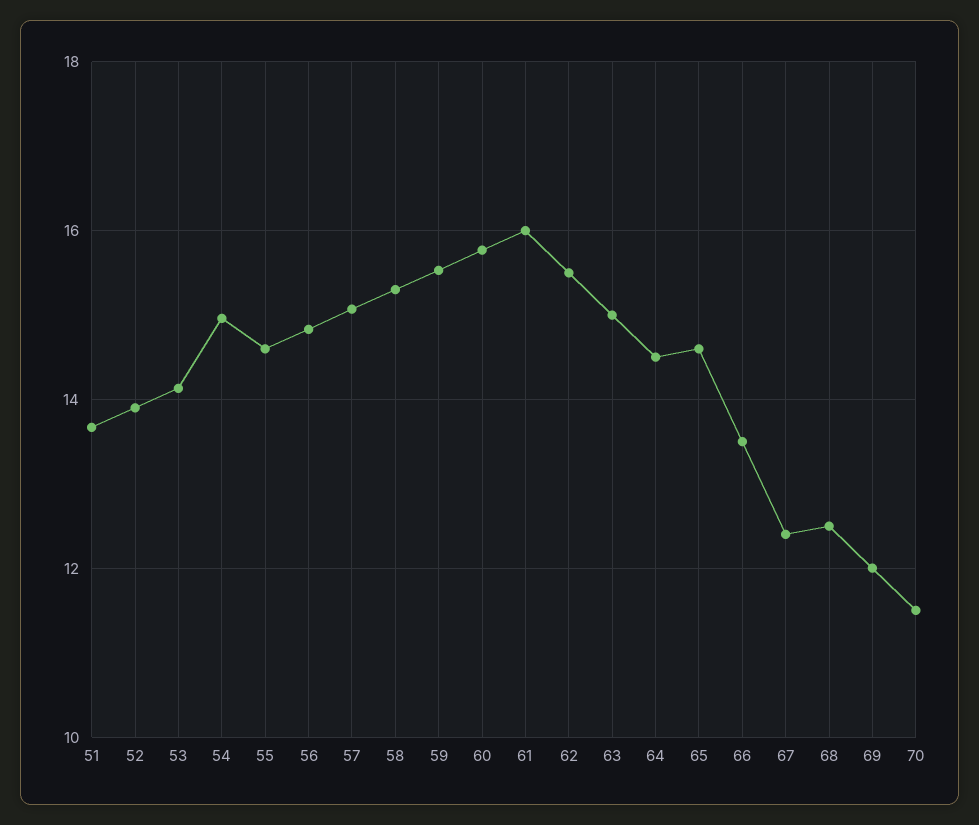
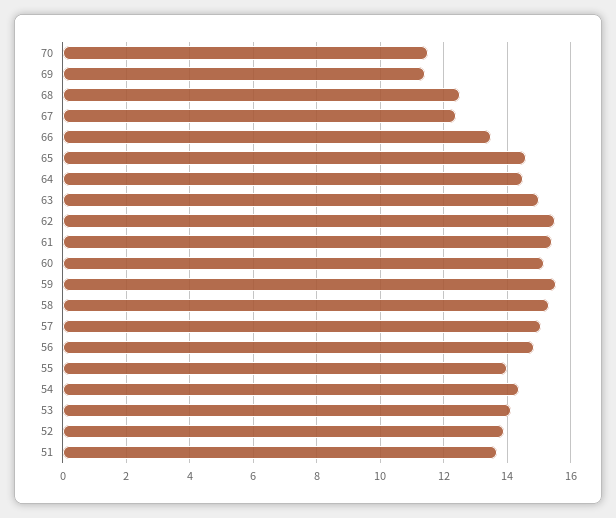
54: 15 -> 14.4
55: 14.6 -> 14
60: 15.8 -> 15.2
61: 16 -> 15.4
69: 12 -> 11.4

